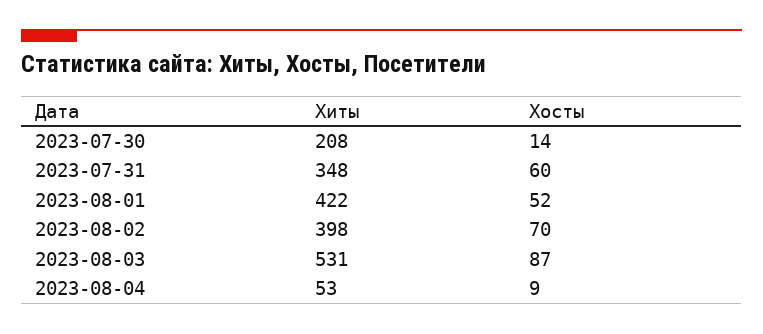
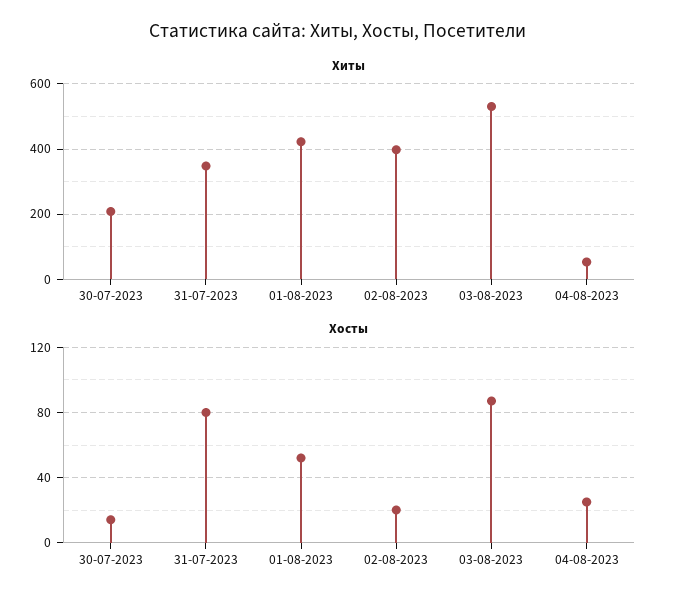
Хосты, 2023-07-31: 60 -> 80
Хосты, 2023-08-02: 70 -> 20
Хосты, 2023-08-04: 9 -> 25

